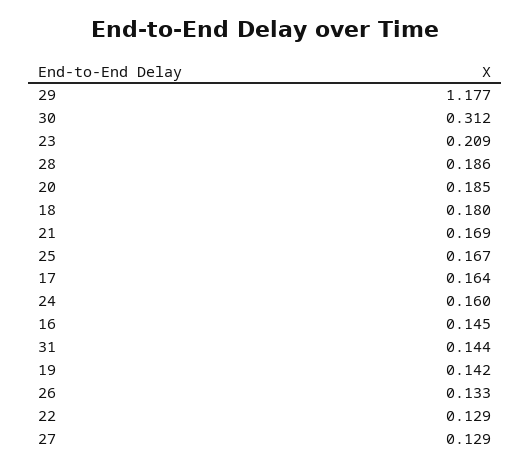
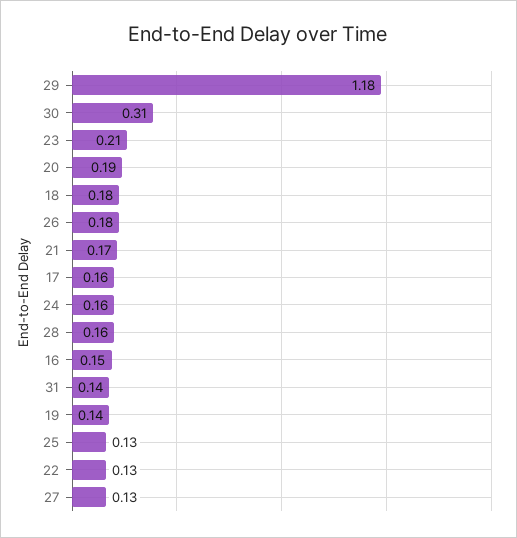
28: 0.186 -> 0.16
25: 0.167 -> 0.13
26: 0.133 -> 0.18

